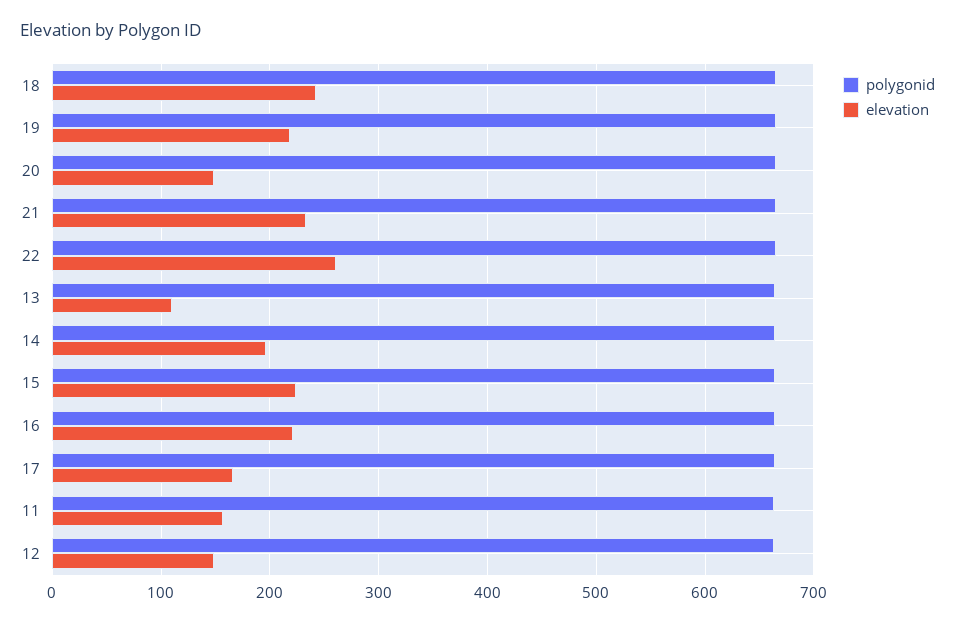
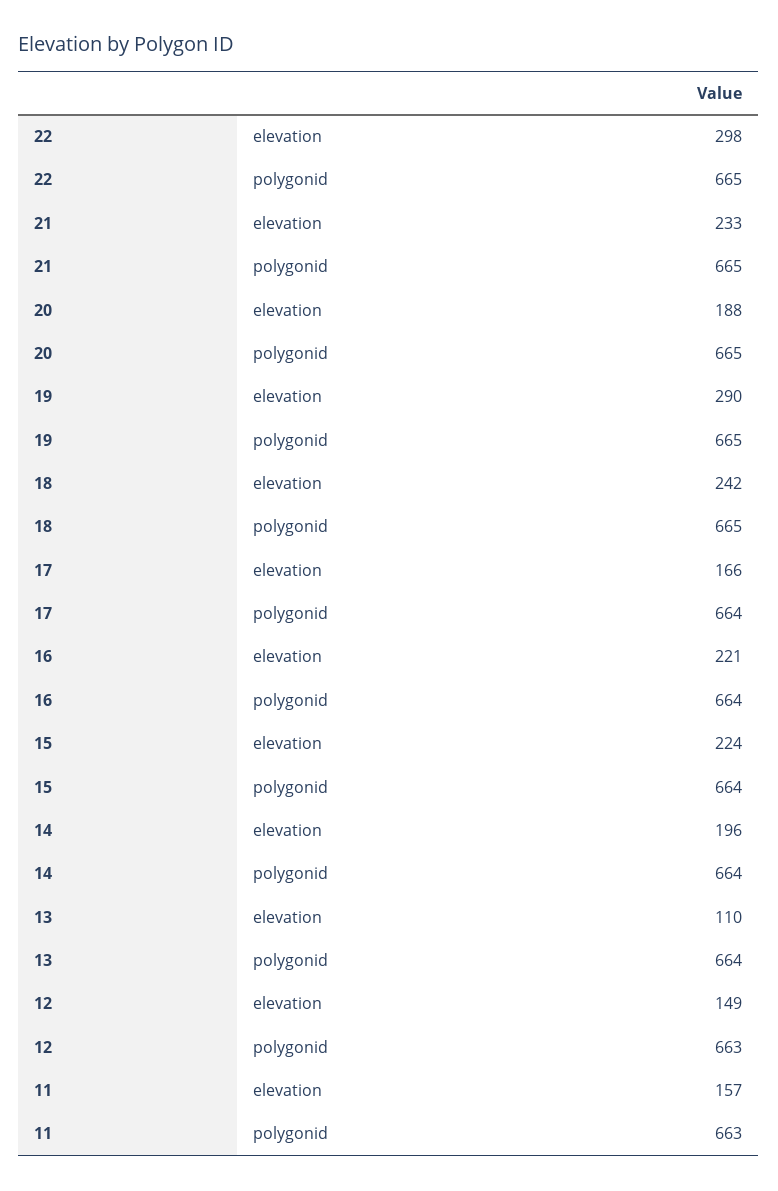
elevation, 19: 220 -> 290
elevation, 20: 150 -> 188
elevation, 22: 260 -> 298

